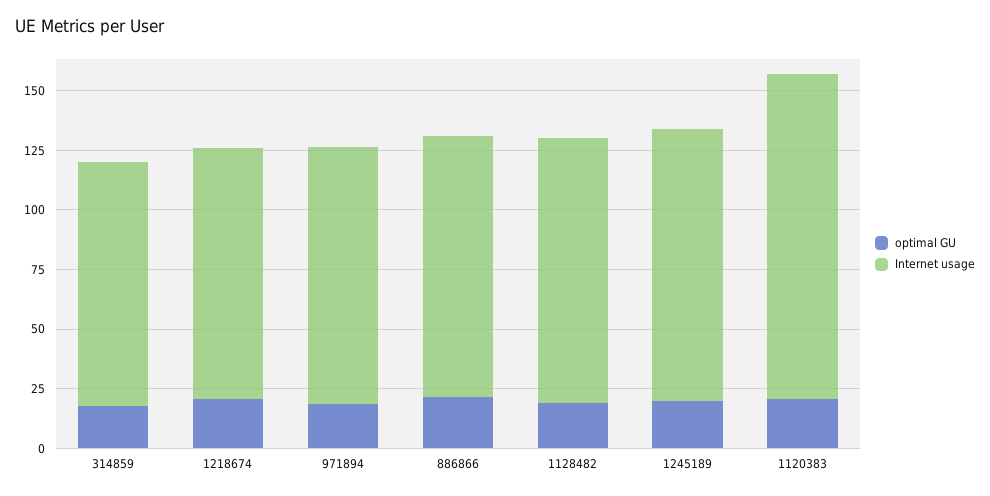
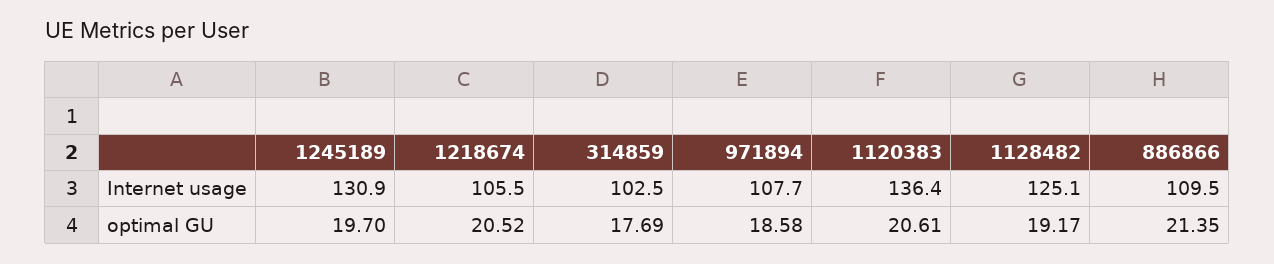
Internet usage, 1128482: 110 -> 125.1
Internet usage, 1245189: 115 -> 130.9

